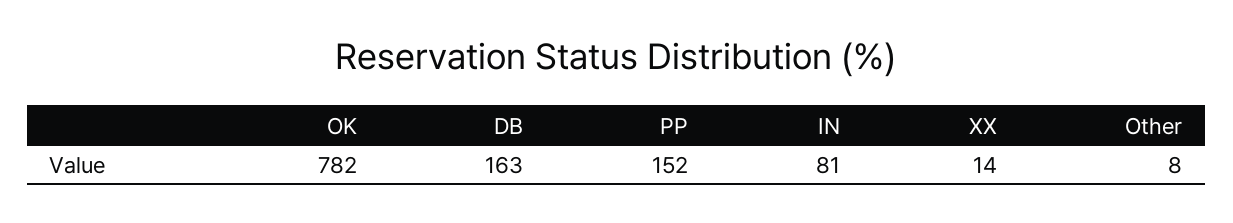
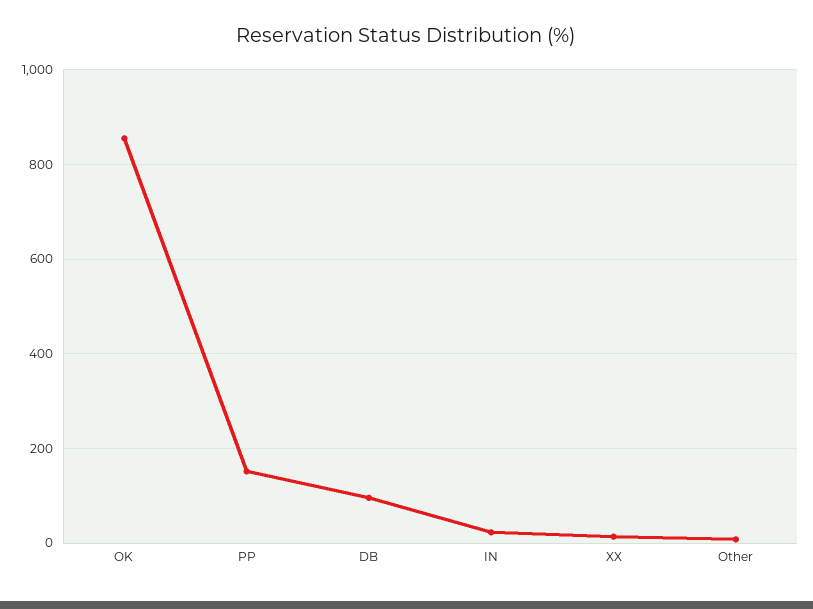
OK: 782 -> 860
DB: 163 -> 100
IN: 81 -> 20

